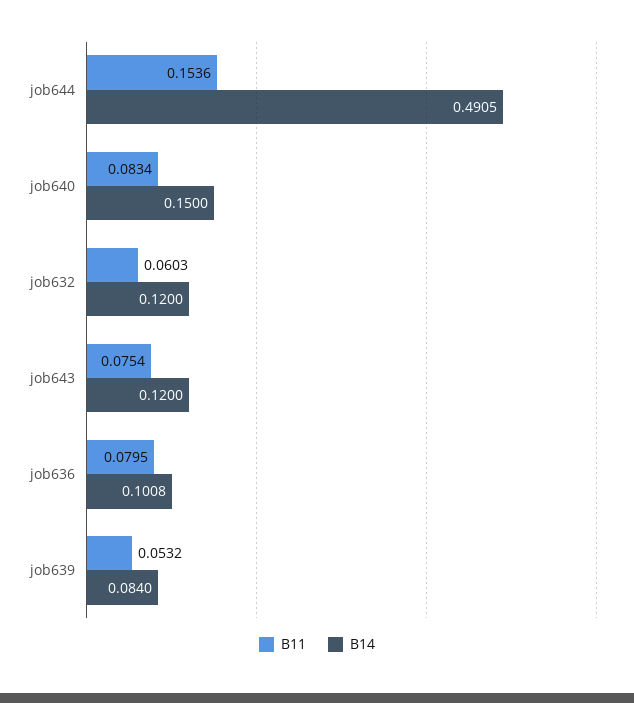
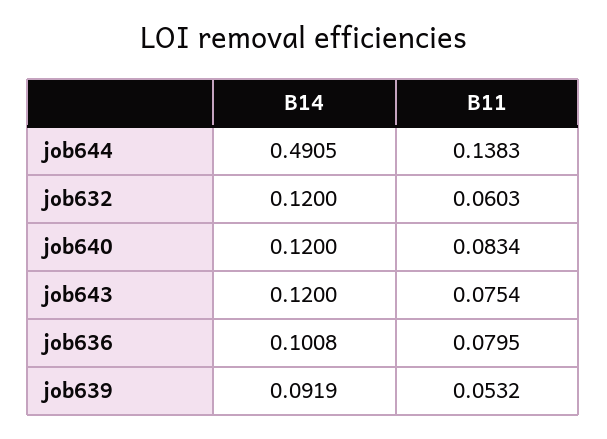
B11, job644: 0.1536 -> 0.1383
B14, job640: 0.15 -> 0.12
B14, job639: 0.084 -> 0.0919

